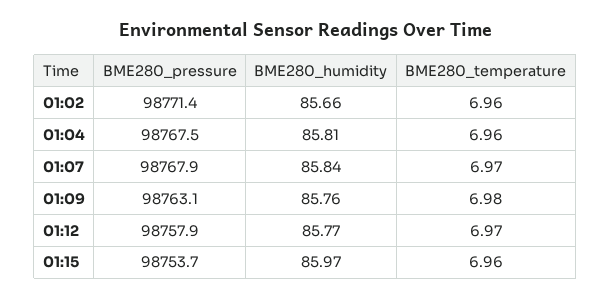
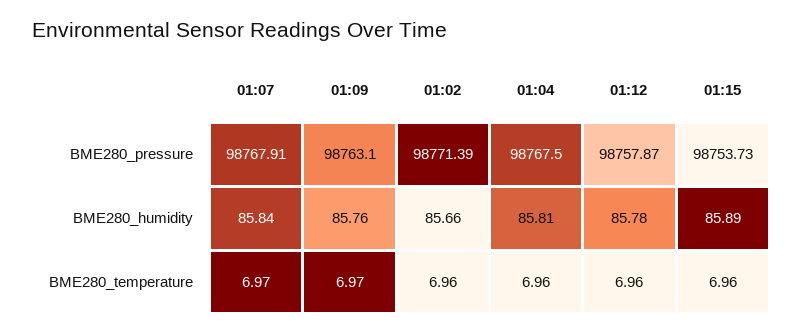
BME280_temperature, 01:09: 6.98 -> 6.97
BME280_humidity, 01:12: 85.77 -> 85.78
BME280_temperature, 01:12: 6.97 -> 6.96
BME280_humidity, 01:15: 85.97 -> 85.89

